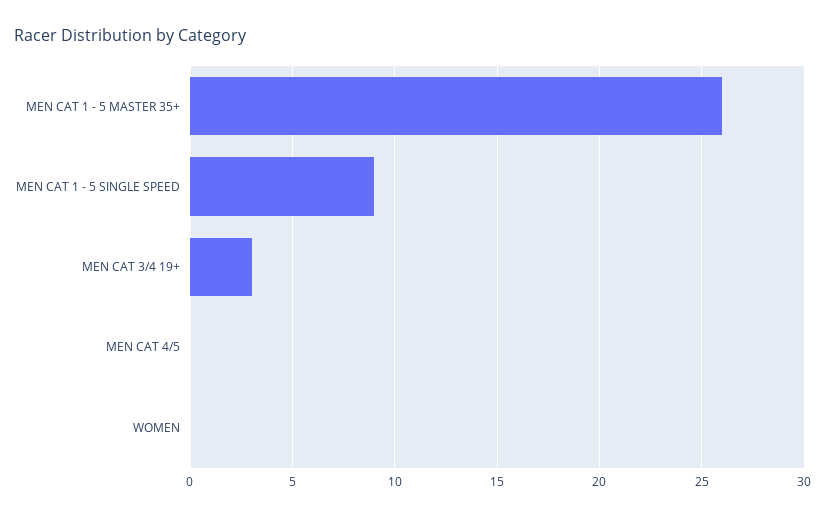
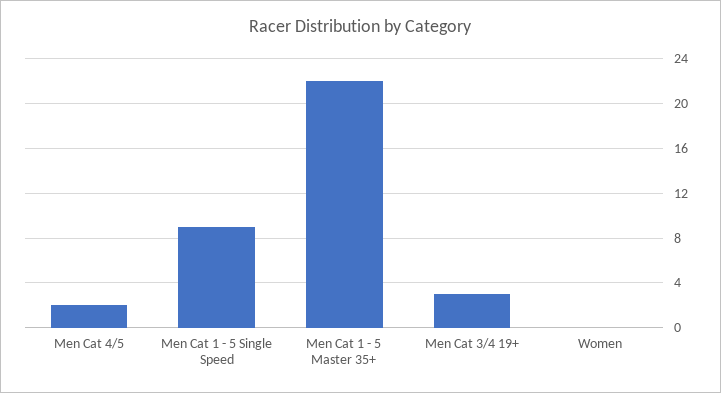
MEN CAT 1 - 5 MASTER 35+: 26 -> 22
MEN CAT 4/5: 0 -> 2

